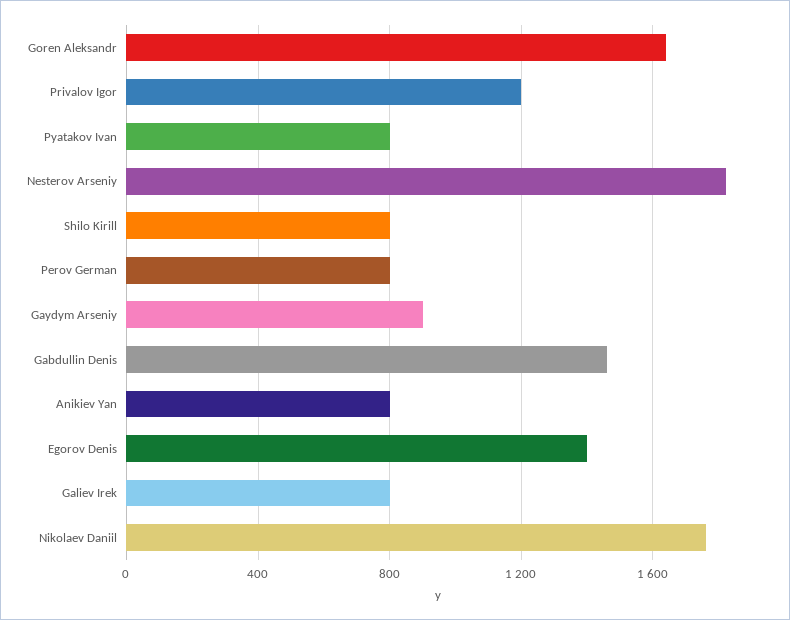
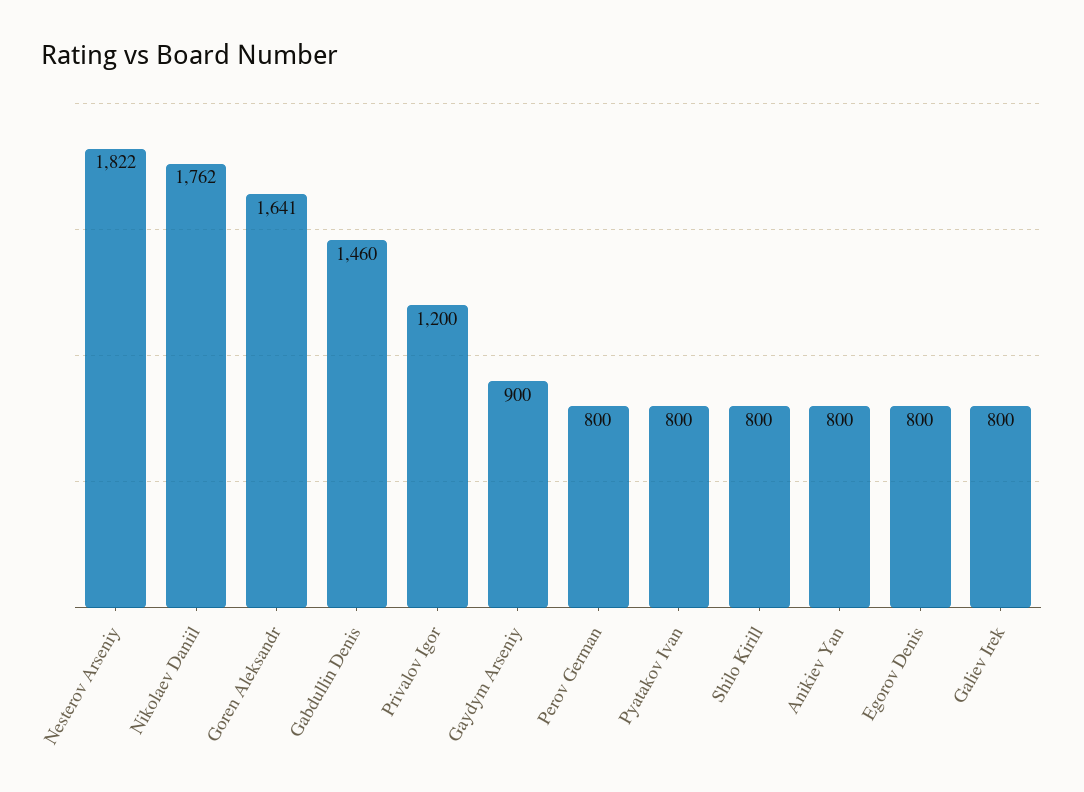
Egorov Denis: 1400 -> 800

